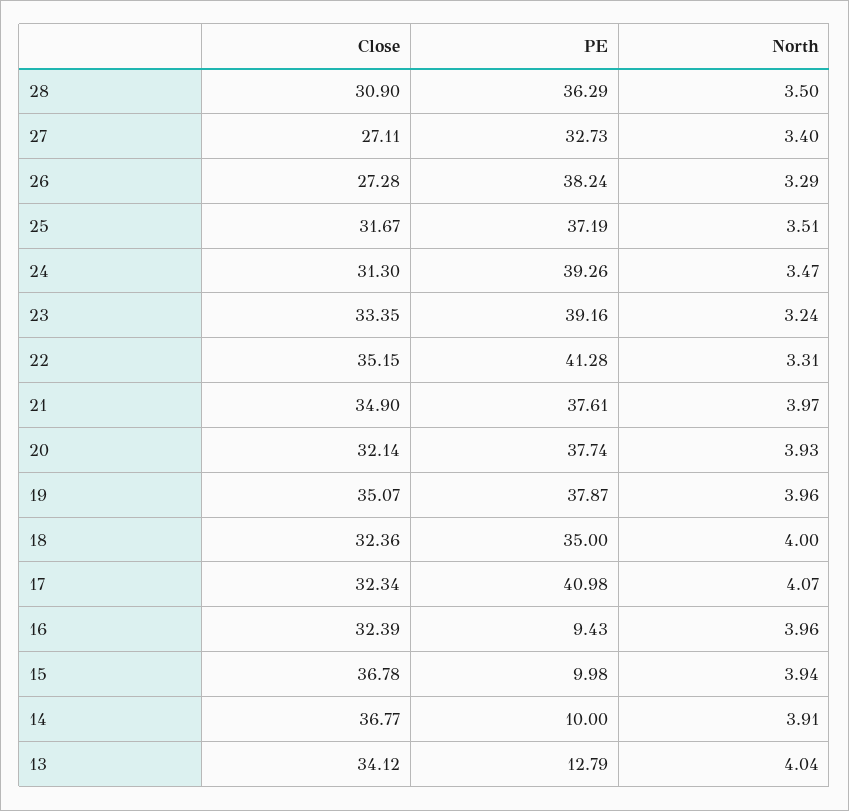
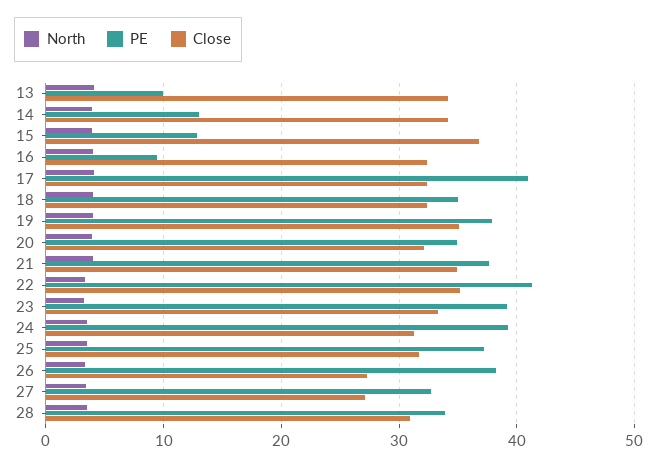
PE, 28: 36.29 -> 34
PE, 20: 37.74 -> 35
PE, 15: 9.98 -> 13
Close, 14: 36.77 -> 34
PE, 14: 10 -> 13
PE, 13: 12.79 -> 10

